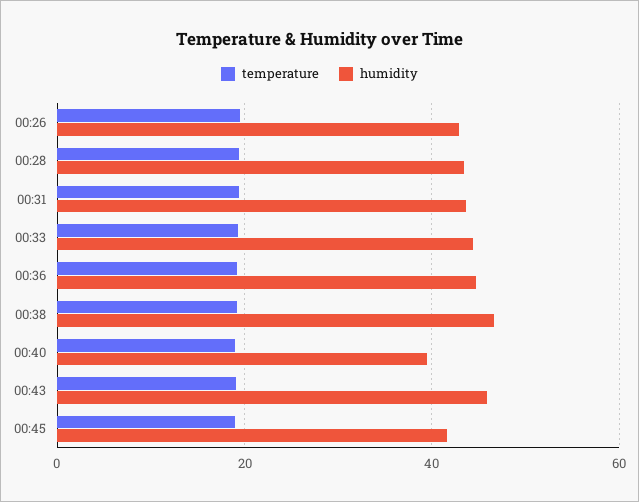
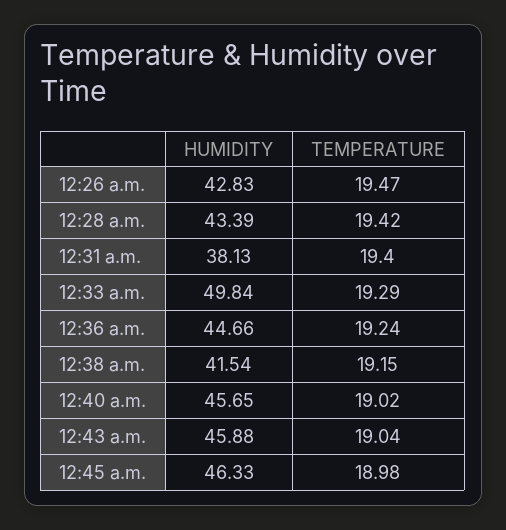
humidity, 00:31: 44 -> 38.13
humidity, 00:33: 44 -> 49.84
humidity, 00:38: 46 -> 41.54
humidity, 00:40: 40 -> 45.65
humidity, 00:45: 42 -> 46.33

